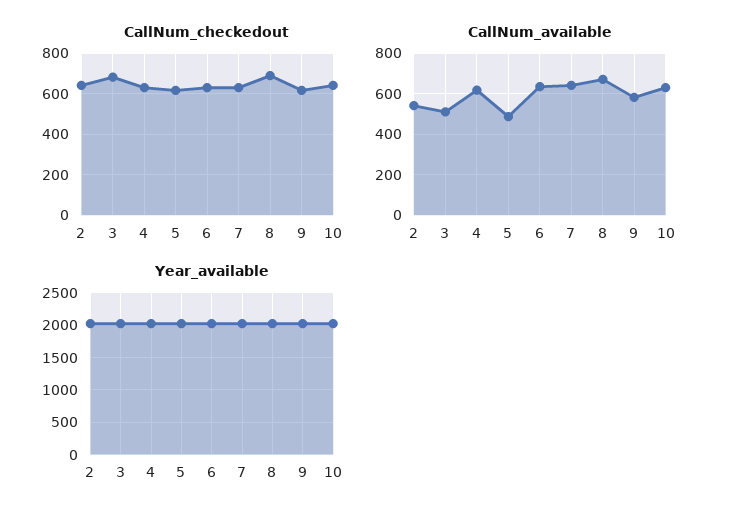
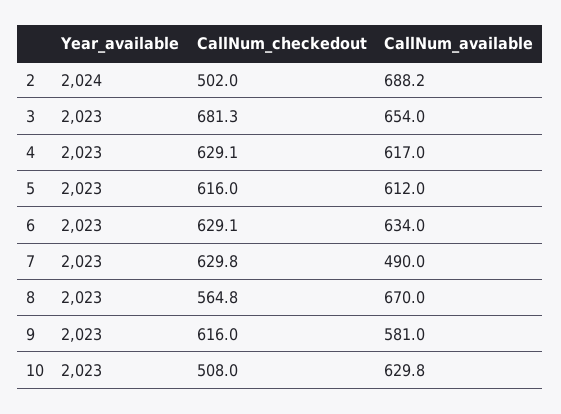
CallNum_checkedout, 2: 650 -> 502
CallNum_checkedout, 8: 700 -> 564.8
CallNum_checkedout, 10: 650 -> 508
CallNum_available, 2: 550 -> 688.2
CallNum_available, 3: 500 -> 654
CallNum_available, 5: 500 -> 612
CallNum_available, 7: 650 -> 490

